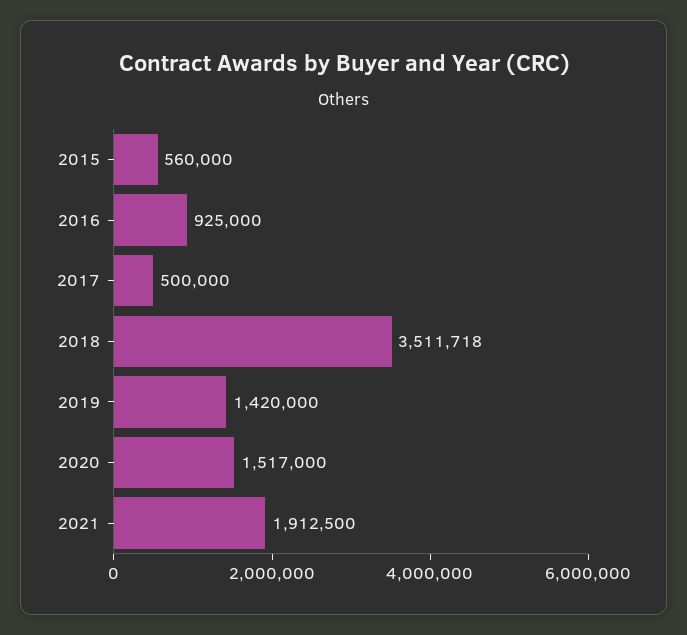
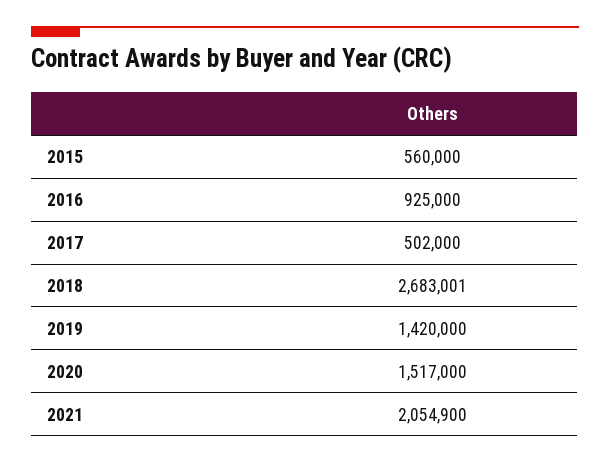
2017: 500000 -> 502000
2018: 3511718 -> 2683001
2021: 1912500 -> 2054900

